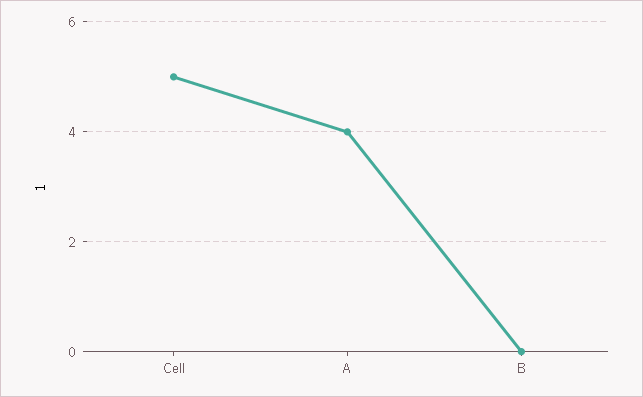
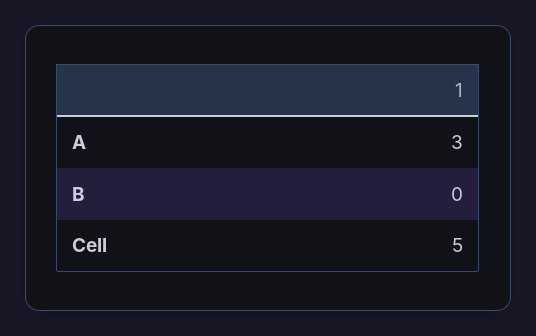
A: 4 -> 3

